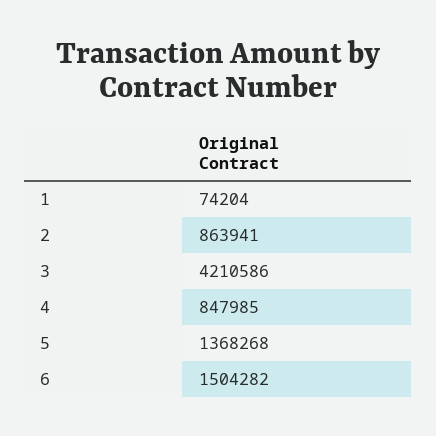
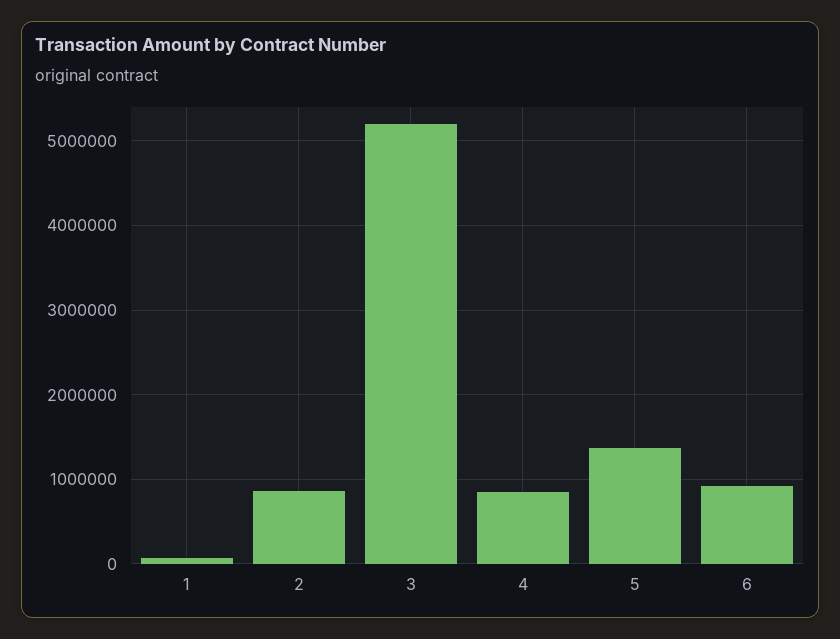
3: 4210586 -> 5200000
6: 1504282 -> 900000

